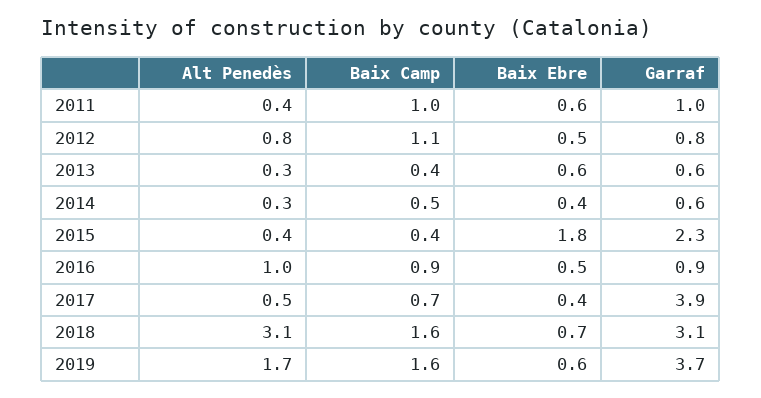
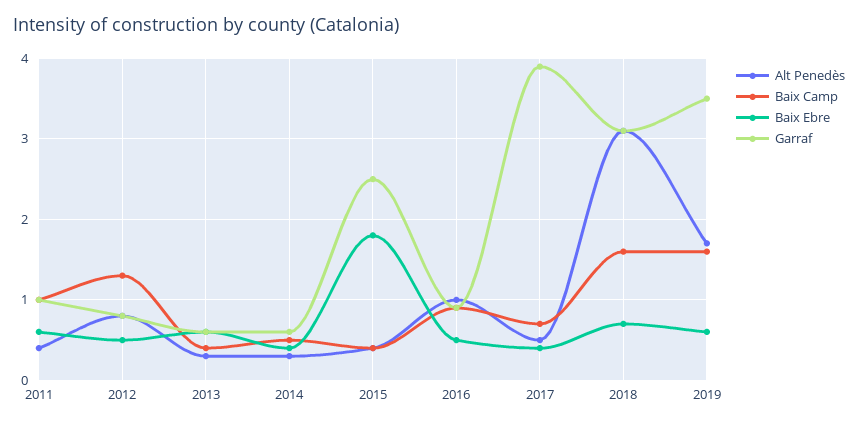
Baix Camp, 2012: 1.1 -> 1.3
Garraf, 2015: 2.3 -> 2.5
Garraf, 2019: 3.7 -> 3.5

